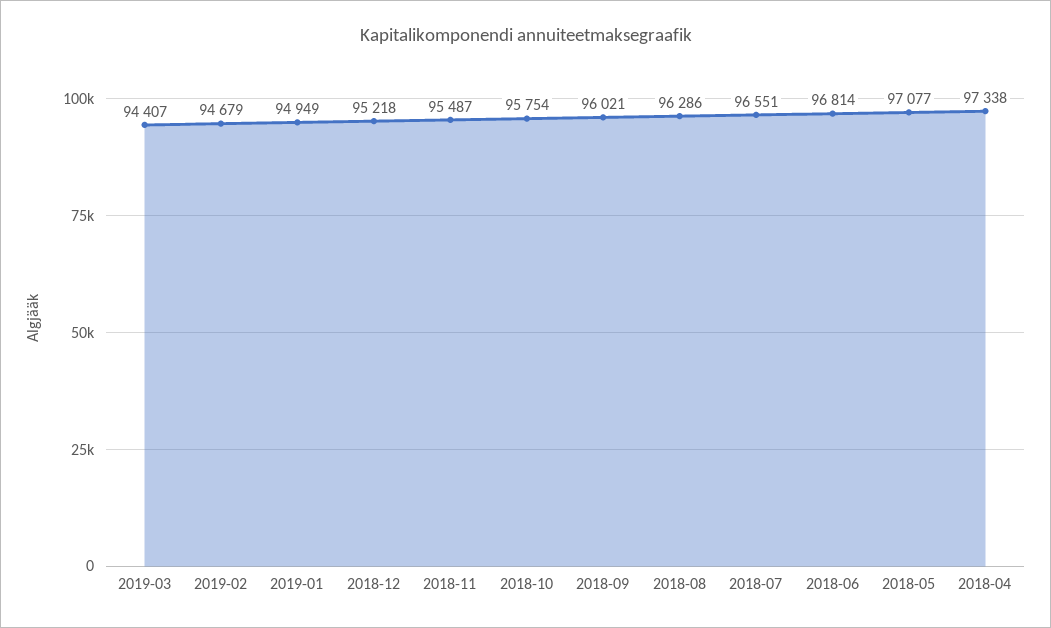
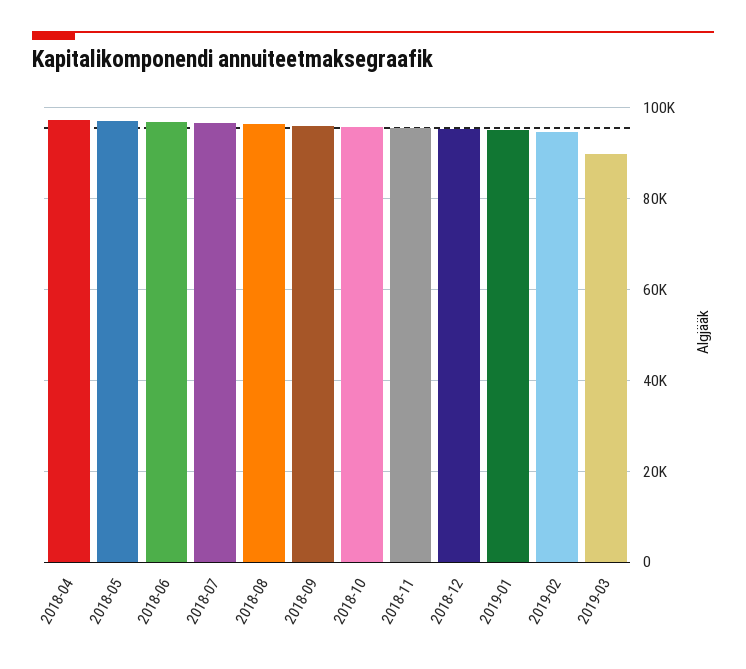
2019-03: 94407 -> 90000

